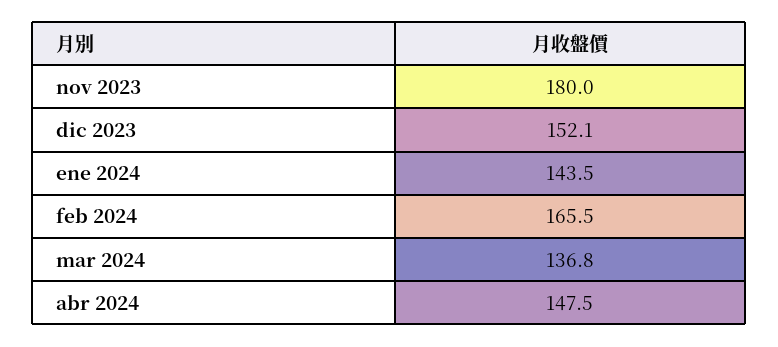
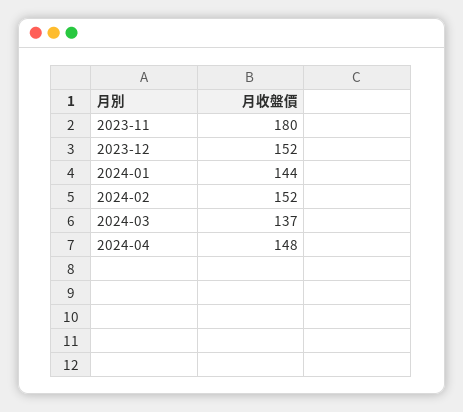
feb 2024: 165.5 -> 152

